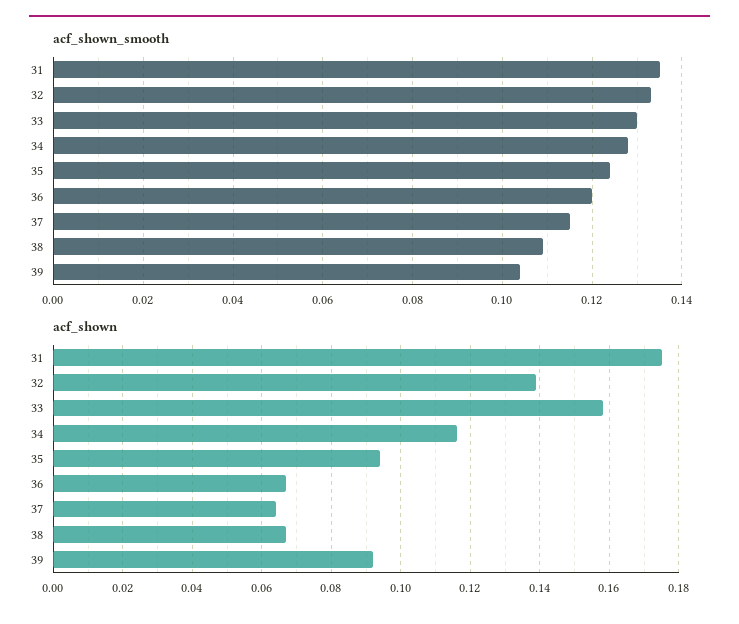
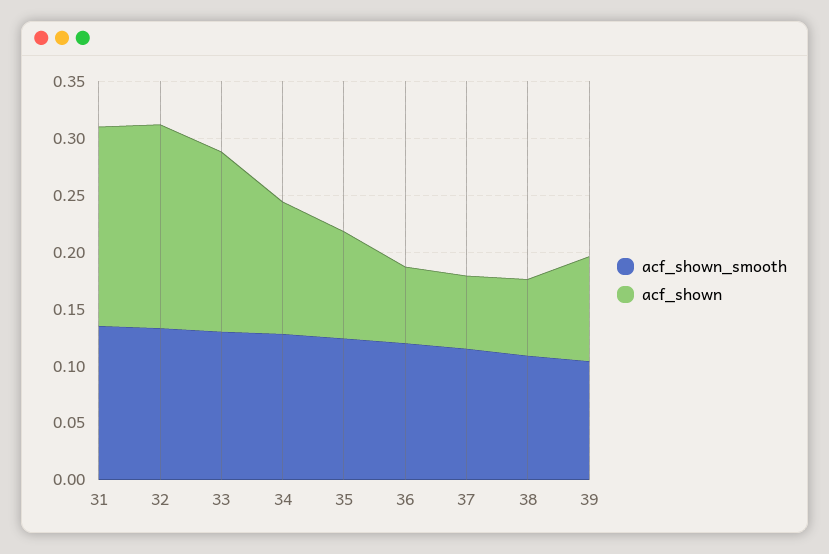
acf_shown, 32: 0.14 -> 0.18

